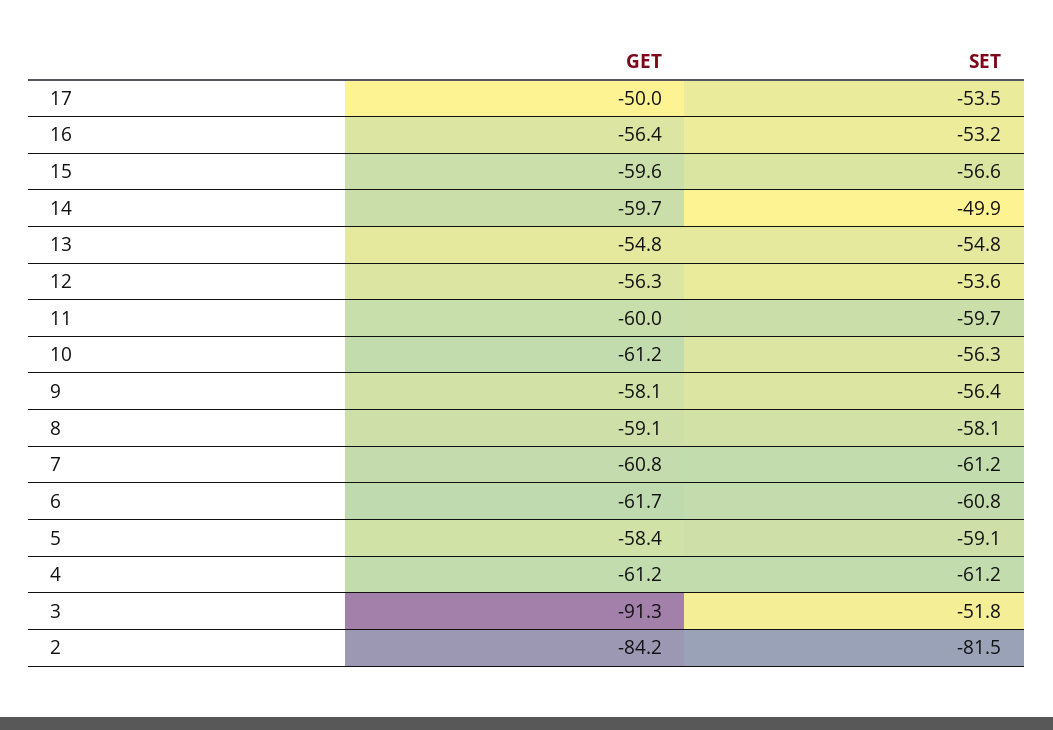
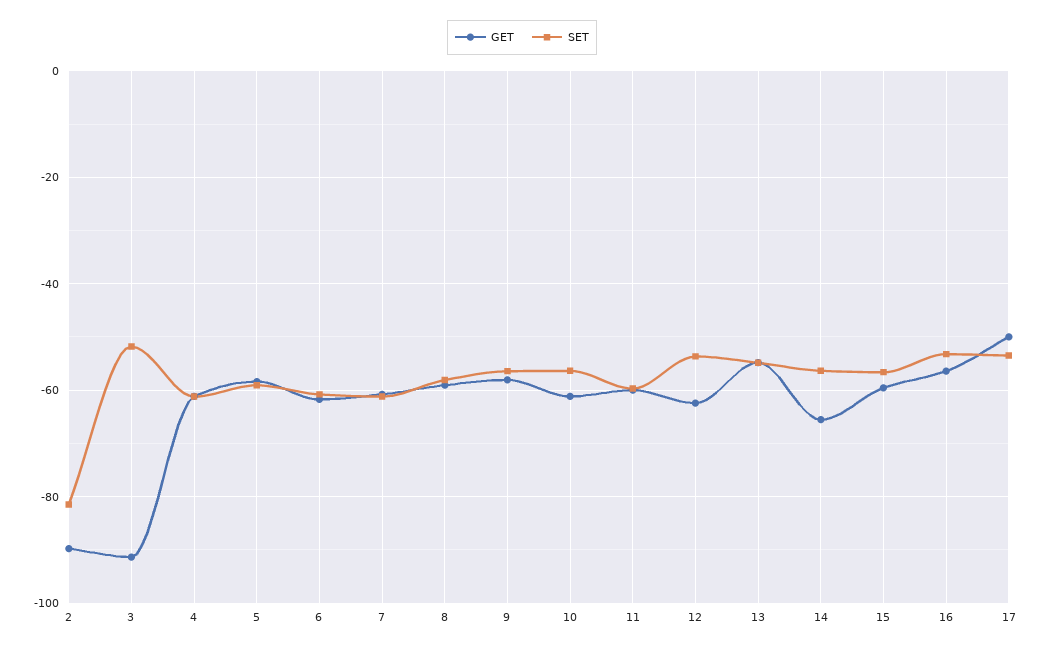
GET, 14: -59.7 -> -66
SET, 14: -49.9 -> -56
GET, 12: -56.3 -> -62
GET, 2: -84.2 -> -90

